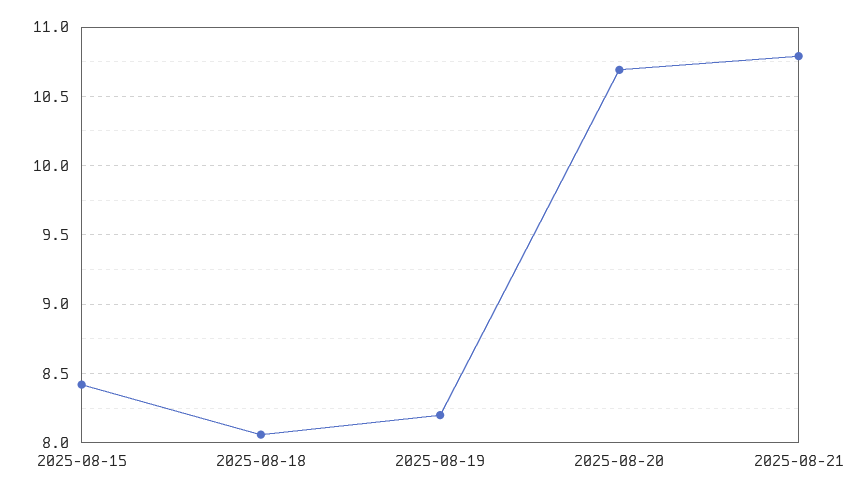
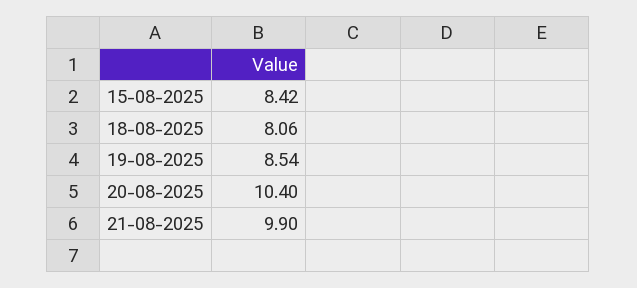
2025-08-19: 8.2 -> 8.54
2025-08-20: 10.7 -> 10.4
2025-08-21: 10.8 -> 9.9

